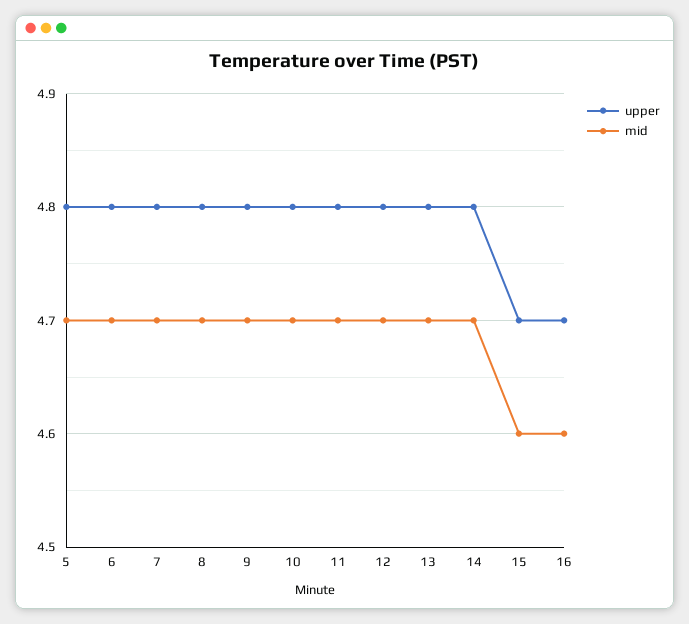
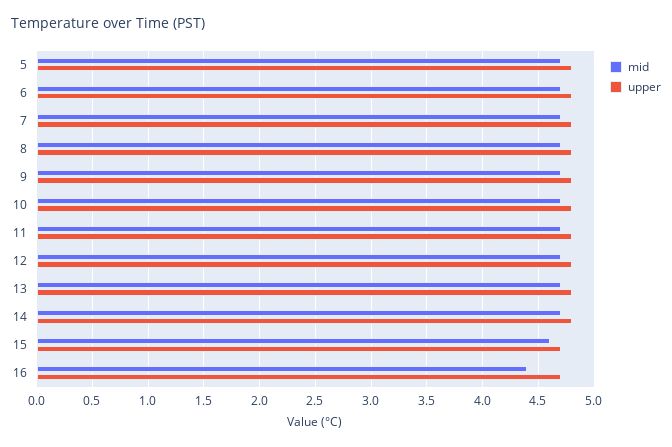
mid, 16: 4.6 -> 4.4

